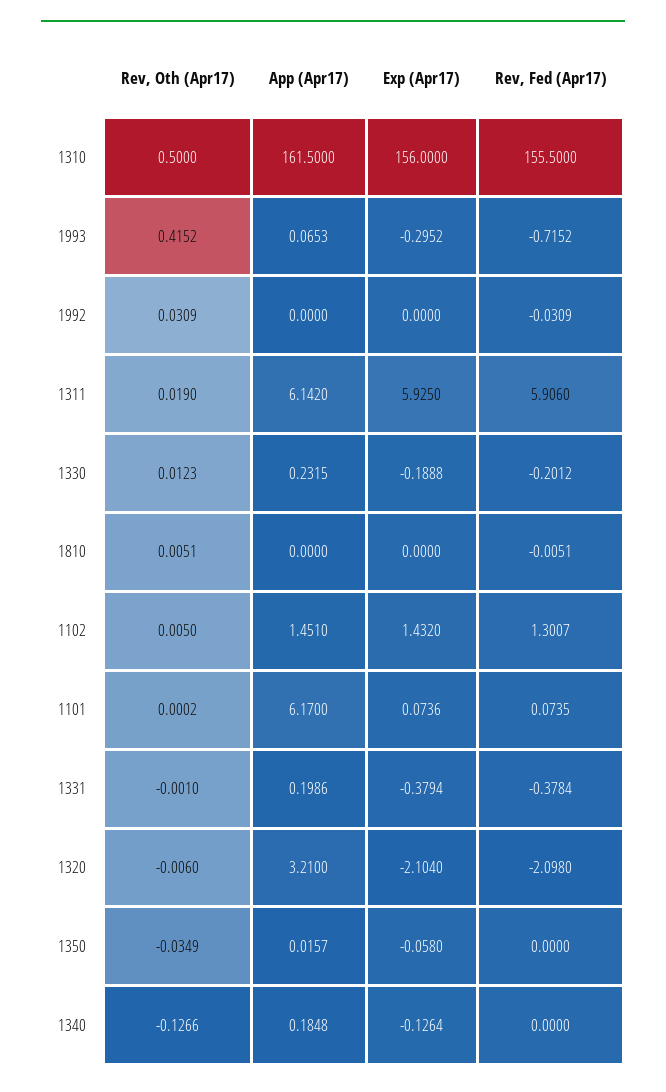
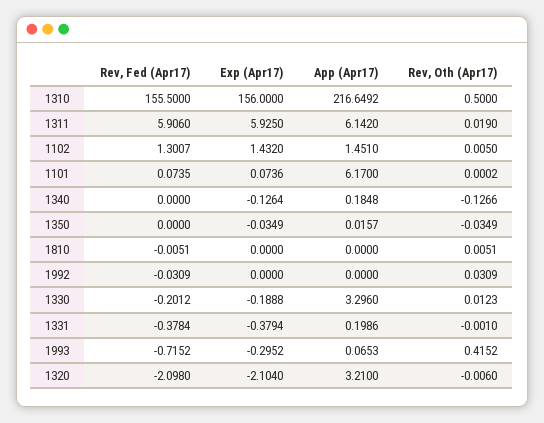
App (Apr17), 1310: 161.5 -> 216.6492
App (Apr17), 1330: 0.2315 -> 3.296
Exp (Apr17), 1350: -0.058 -> -0.0349

